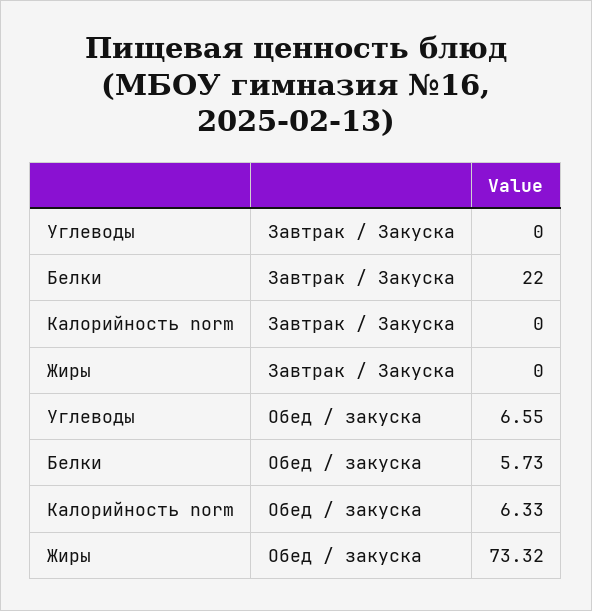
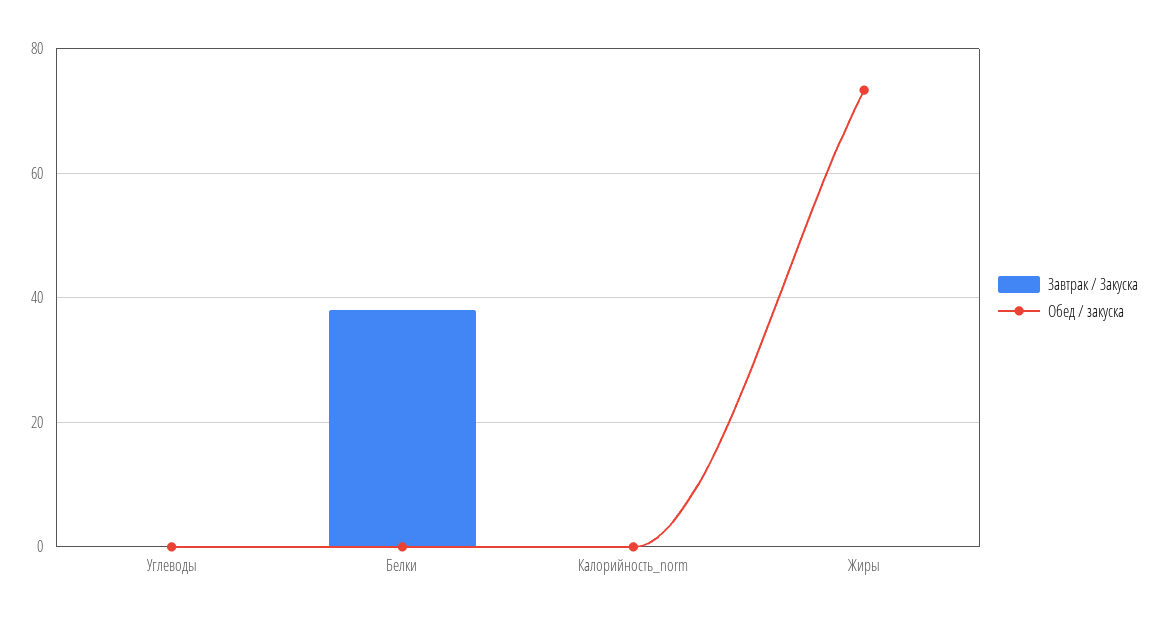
Завтрак / Закуска, Белки: 22 -> 38
Обед / закуска, Углеводы: 6.55 -> 0
Обед / закуска, Белки: 5.73 -> 0
Обед / закуска, Калорийность norm: 6.33 -> 0

